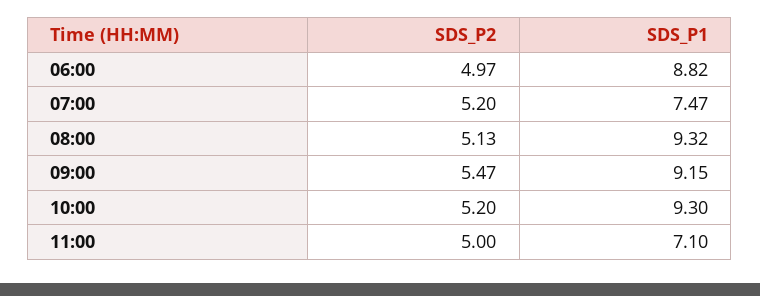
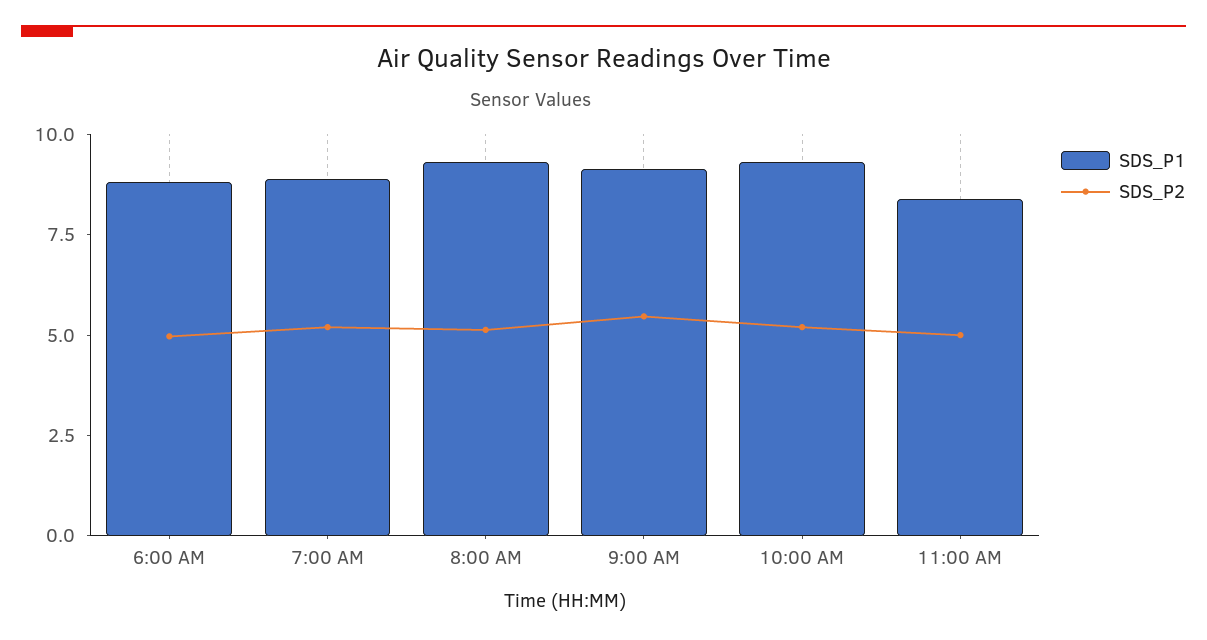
SDS_P1, 07:00: 7.47 -> 9
SDS_P1, 11:00: 7.1 -> 8.5

